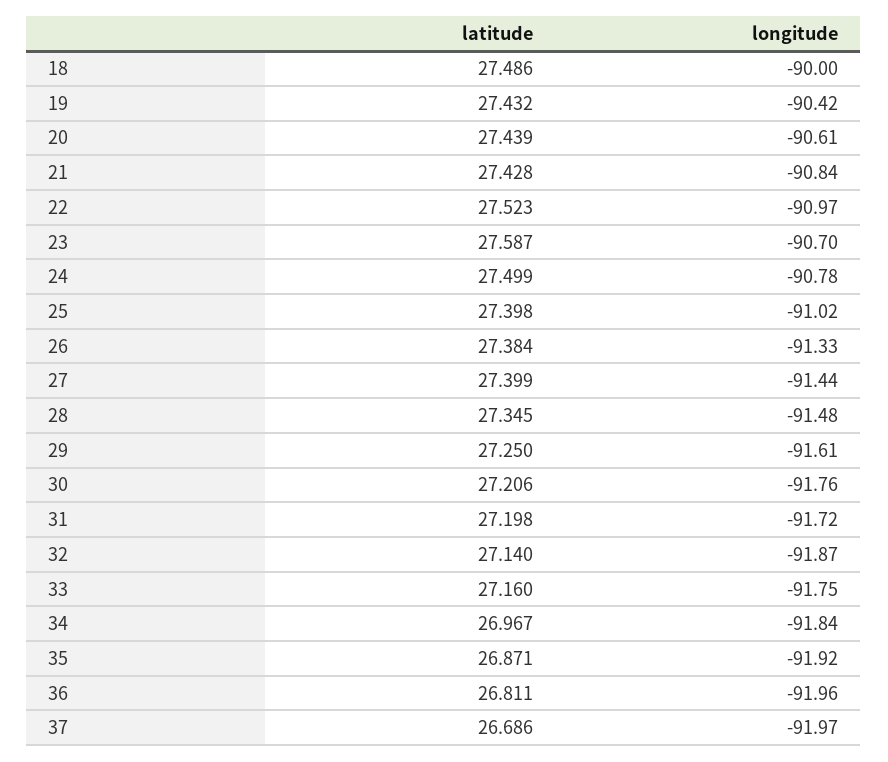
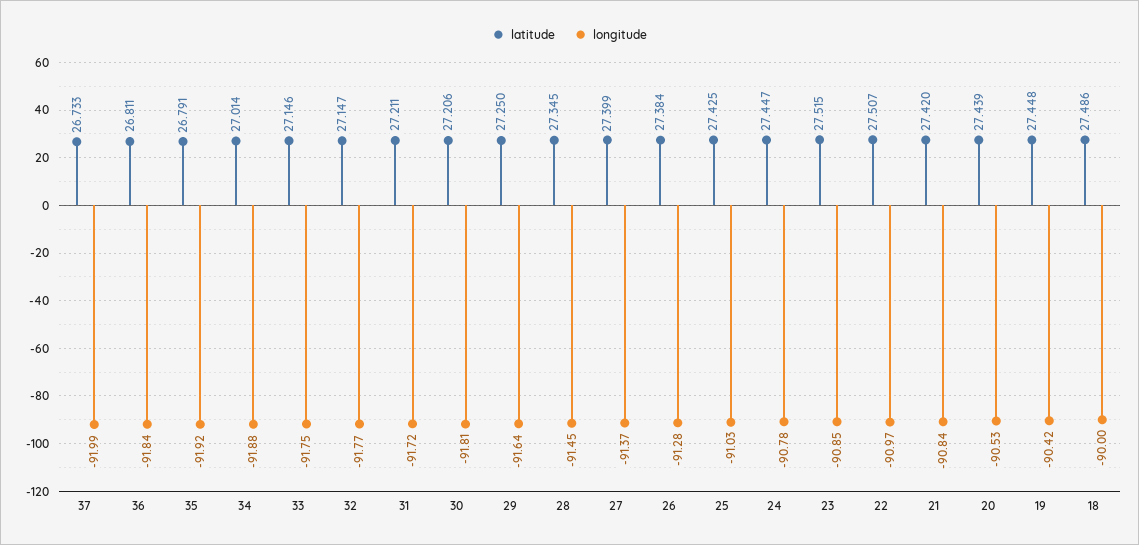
latitude, 19: 27.432 -> 27.448
longitude, 20: -90.61 -> -90.53
latitude, 21: 27.428 -> 27.42
latitude, 22: 27.523 -> 27.507
latitude, 23: 27.587 -> 27.515
longitude, 23: -90.7 -> -90.85
latitude, 24: 27.499 -> 27.447
latitude, 25: 27.398 -> 27.425
longitude, 25: -91.02 -> -91.03
longitude, 26: -91.33 -> -91.28
longitude, 27: -91.44 -> -91.37
longitude, 28: -91.48 -> -91.45
longitude, 29: -91.61 -> -91.64
longitude, 30: -91.76 -> -91.81
latitude, 31: 27.198 -> 27.211
latitude, 32: 27.14 -> 27.147
longitude, 32: -91.87 -> -91.77
latitude, 33: 27.16 -> 27.146
latitude, 34: 26.967 -> 27.014
longitude, 34: -91.84 -> -91.88
latitude, 35: 26.871 -> 26.791
longitude, 36: -91.96 -> -91.84
latitude, 37: 26.686 -> 26.733
longitude, 37: -91.97 -> -91.99

